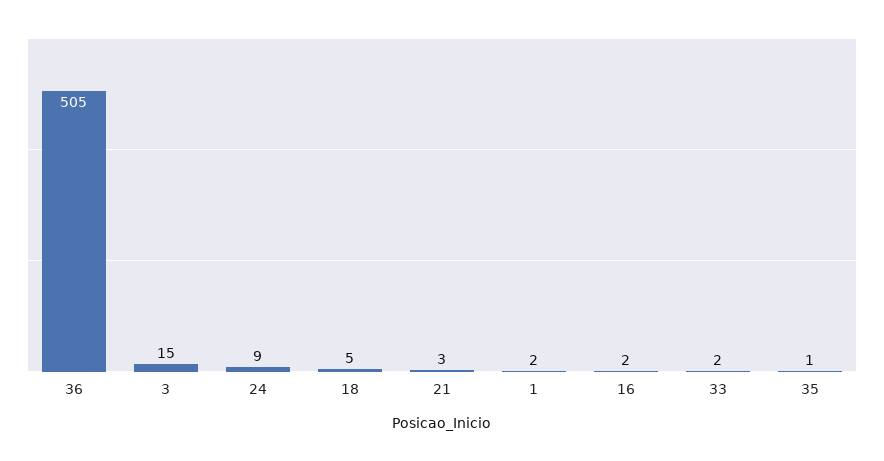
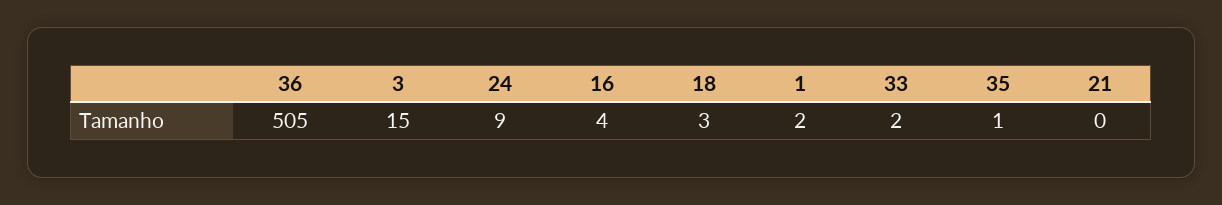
18: 5 -> 3
21: 3 -> 0
16: 2 -> 4

